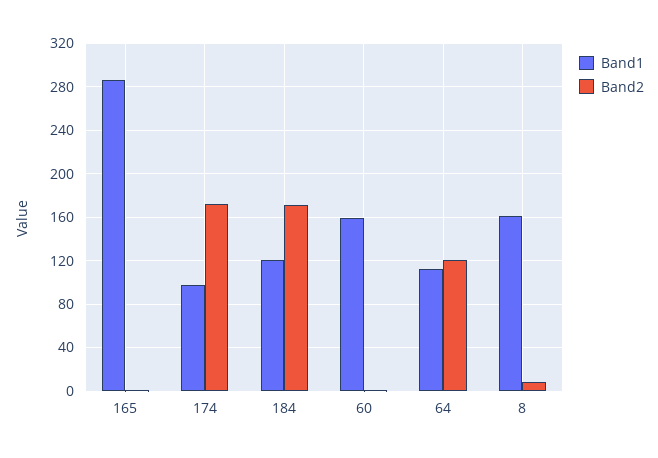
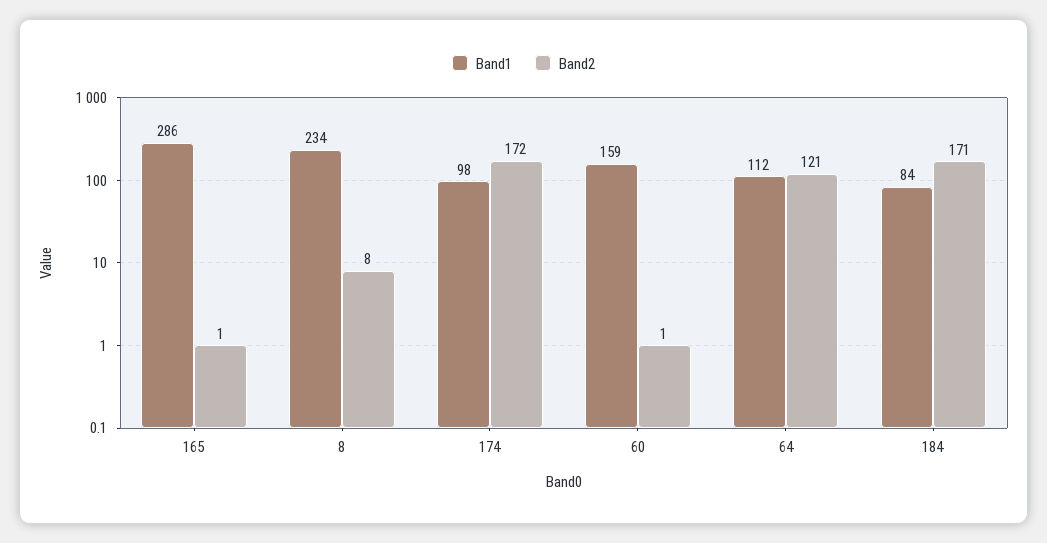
Band1, 184: 120 -> 84
Band1, 8: 160 -> 234

